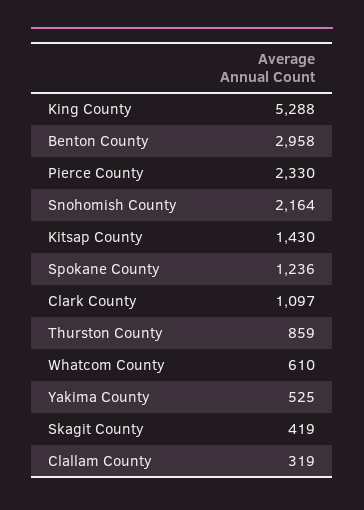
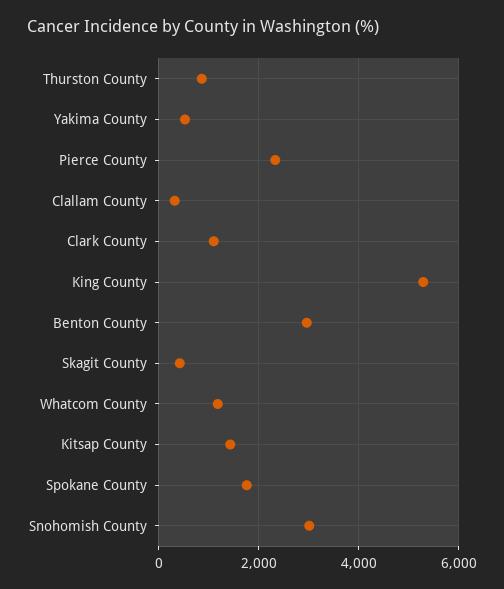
Snohomish County: 2164 -> 3000
Spokane County: 1236 -> 1800
Whatcom County: 610 -> 1200

